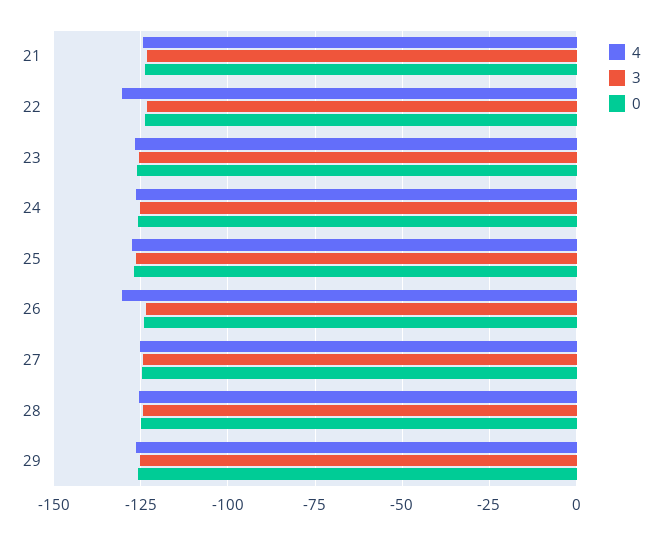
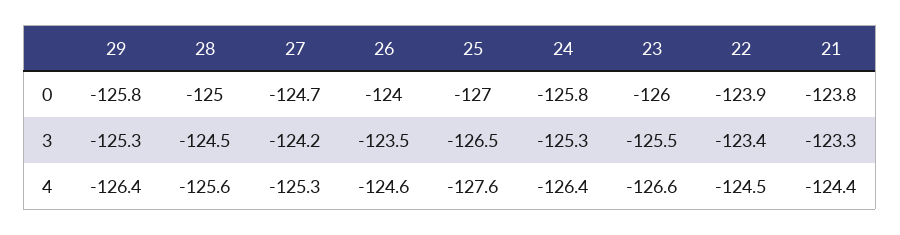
4, 22: -130 -> -124.5
4, 26: -130 -> -124.6

